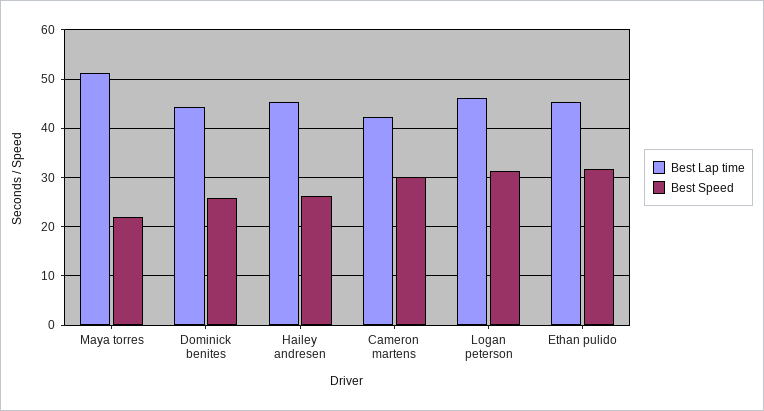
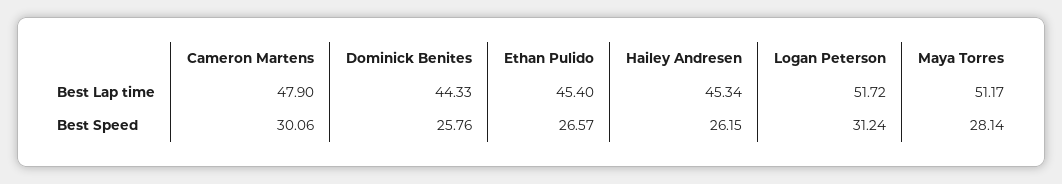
Best Speed, Maya torres: 22 -> 28.14
Best Lap time, Cameron martens: 42 -> 47.9
Best Lap time, Logan peterson: 46 -> 51.72
Best Speed, Ethan pulido: 32 -> 26.57

